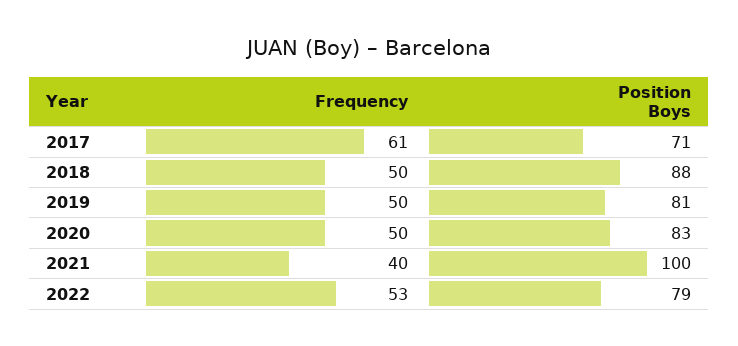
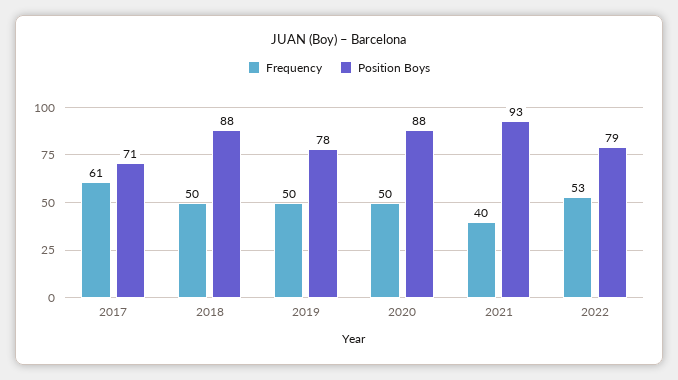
Position Boys, 2019: 81 -> 78
Position Boys, 2020: 83 -> 88
Position Boys, 2021: 100 -> 93

